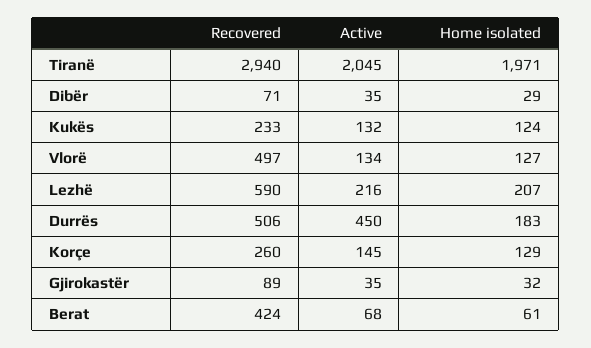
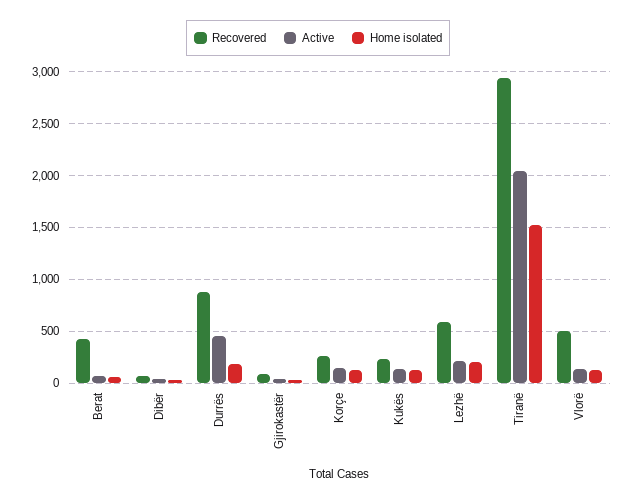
Home isolated, Tiranë: 1971 -> 1500
Recovered, Durrës: 506 -> 900

